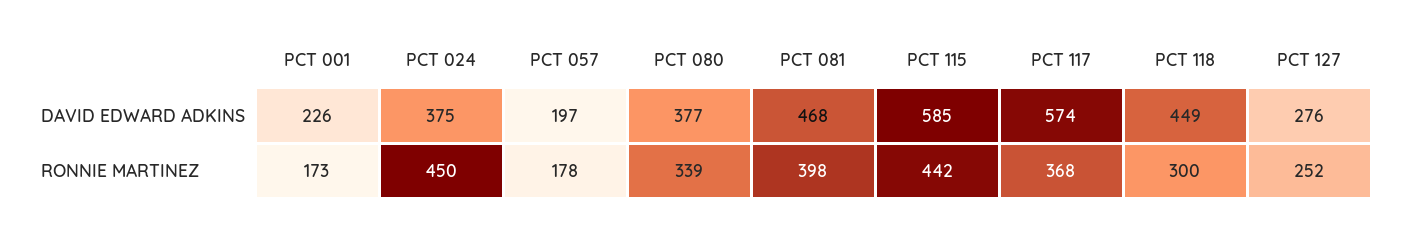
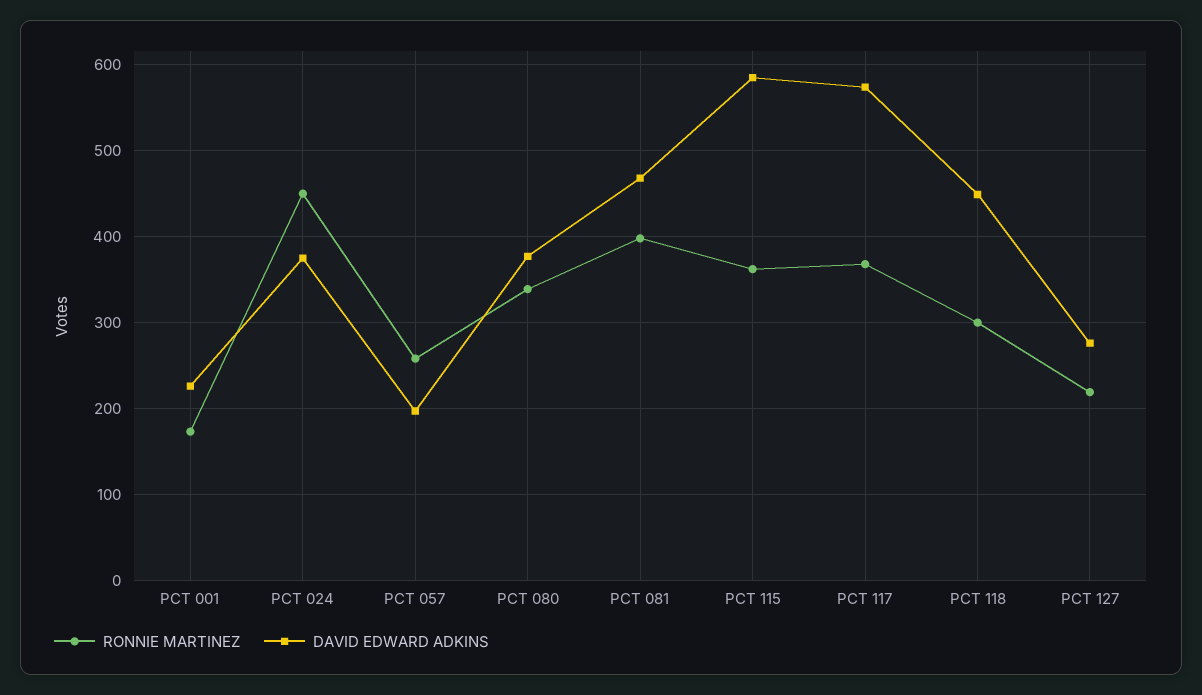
RONNIE MARTINEZ, PCT 057: 178 -> 260
RONNIE MARTINEZ, PCT 115: 442 -> 360
RONNIE MARTINEZ, PCT 127: 252 -> 220

